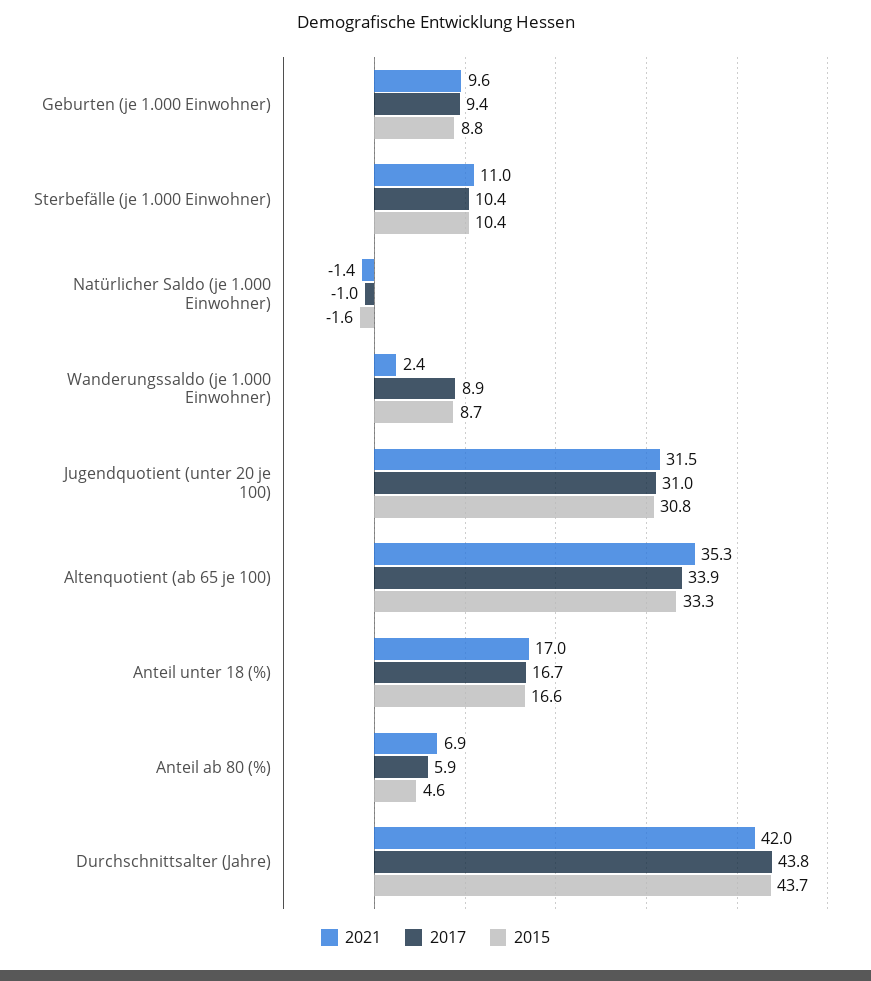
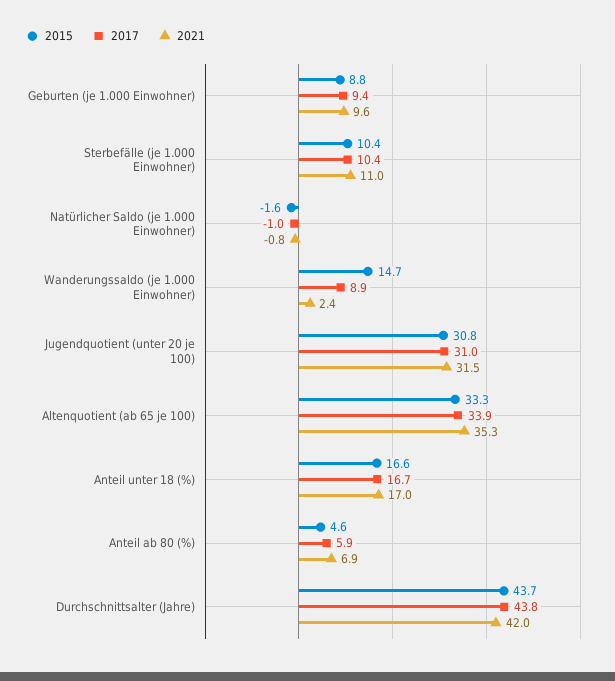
2021, Natürlicher Saldo (je 1.000 Einwohner): -1.4 -> -0.8
2015, Wanderungssaldo (je 1.000 Einwohner): 8.7 -> 14.7

